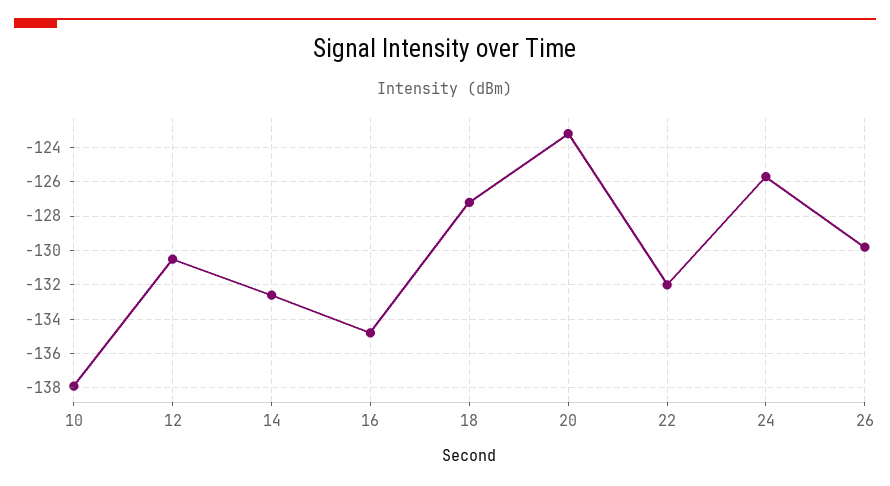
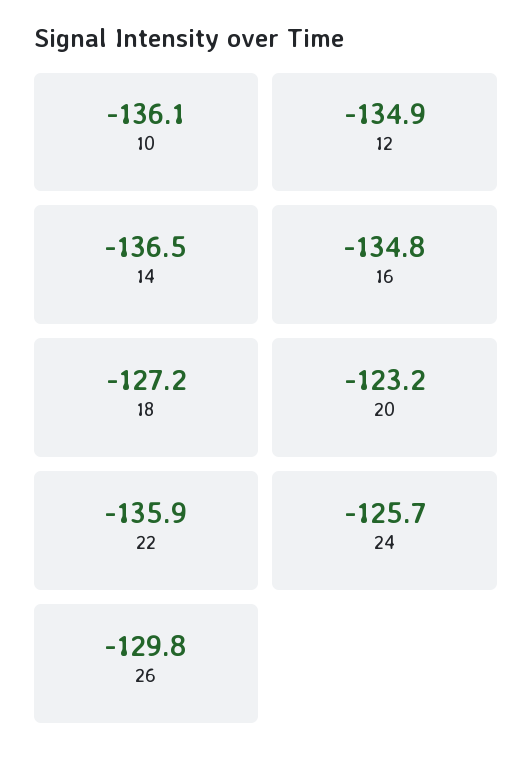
10: -138 -> -136.1
12: -130.5 -> -134.9
14: -132.5 -> -136.5
22: -132 -> -135.9

